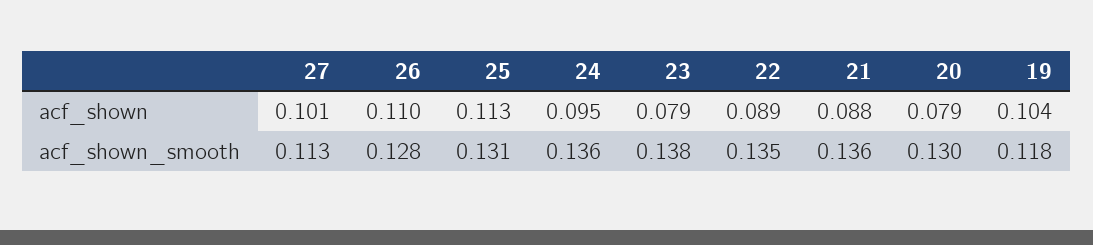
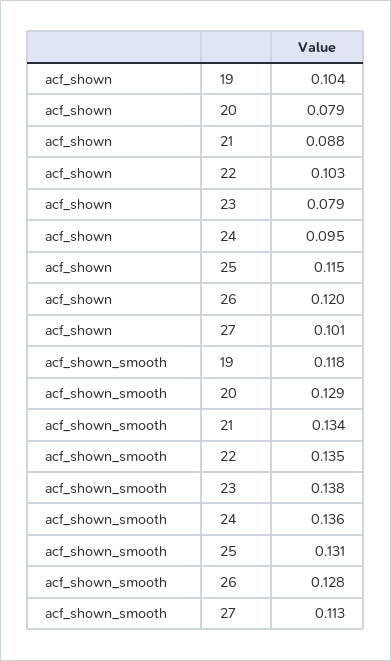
26, acf_shown: 0.11 -> 0.12
25, acf_shown: 0.113 -> 0.115
22, acf_shown: 0.089 -> 0.103
21, acf_shown_smooth: 0.136 -> 0.134
20, acf_shown_smooth: 0.13 -> 0.129

